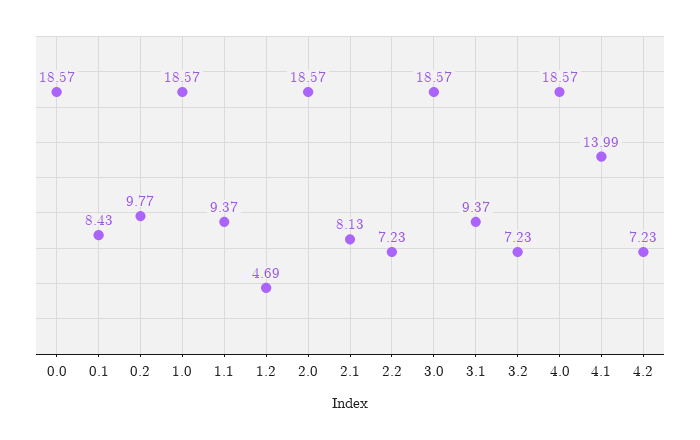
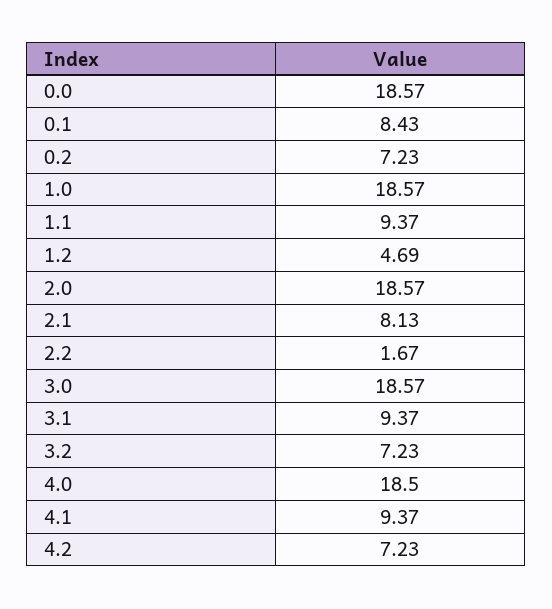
0.2: 9.77 -> 7.23
2.2: 7.23 -> 1.67
4.0: 18.57 -> 18.5
4.1: 13.99 -> 9.37

